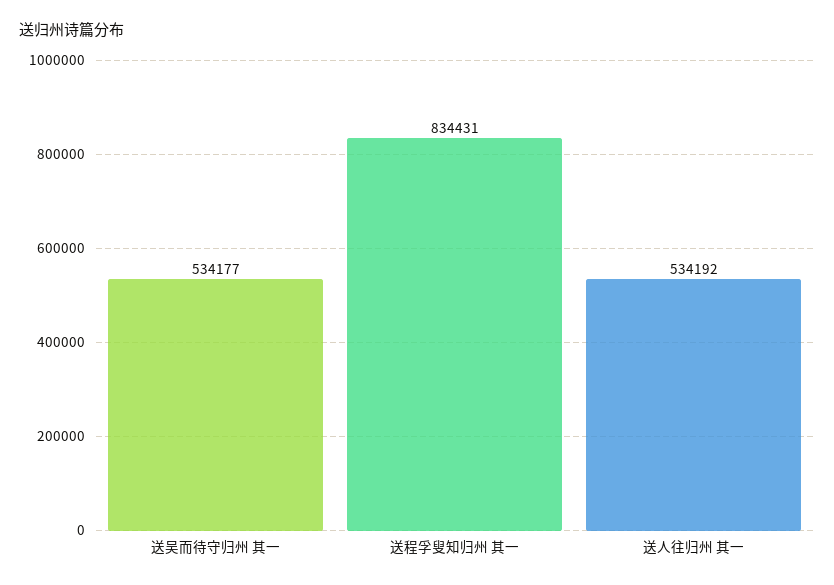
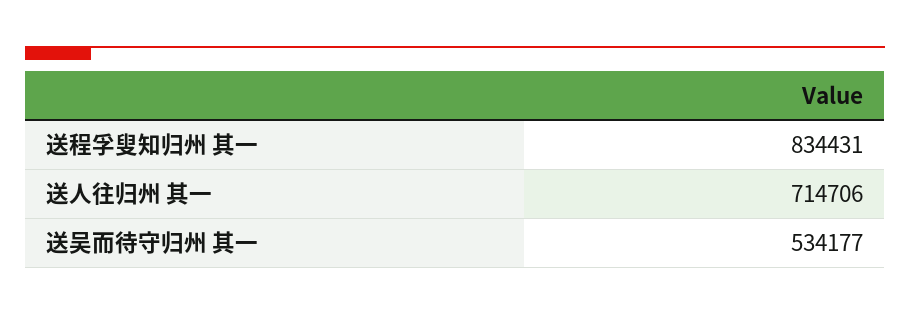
送人往归州 其一: 534192 -> 714706

